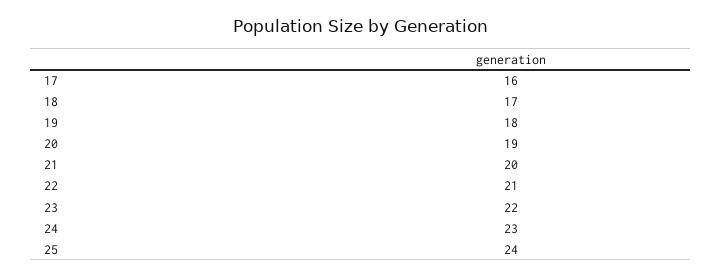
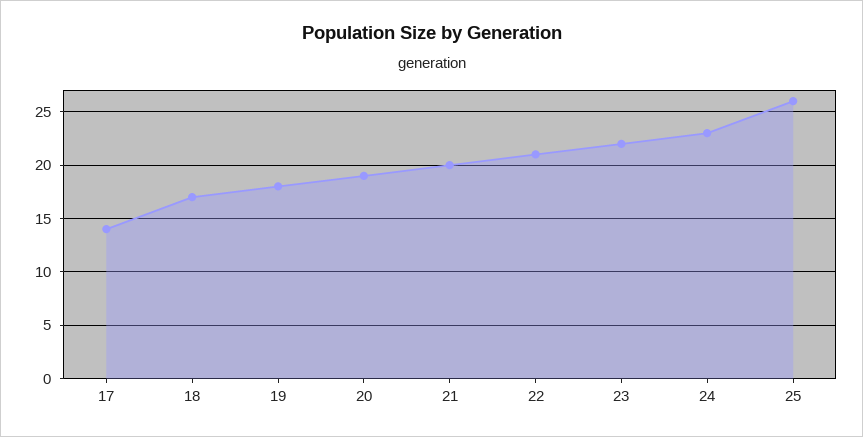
17: 16 -> 14
25: 24 -> 26

